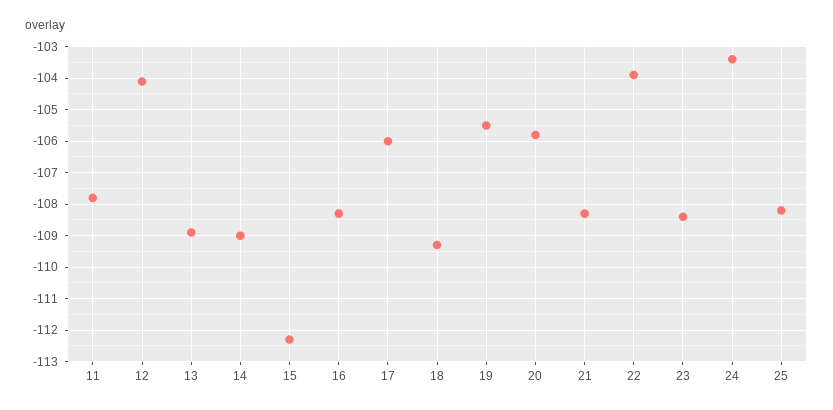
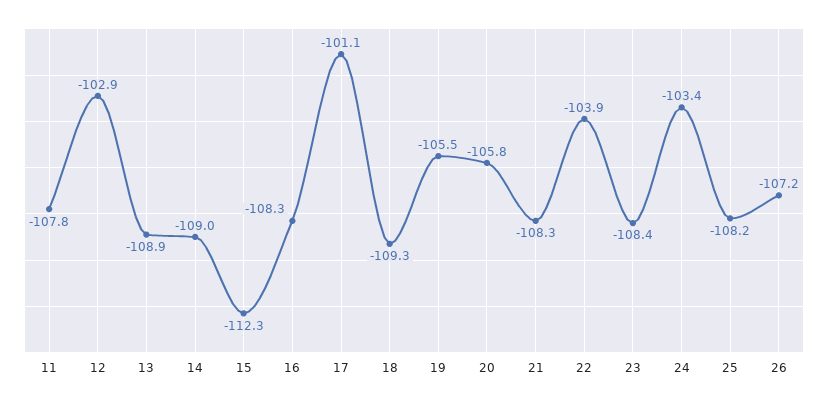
12: -104 -> -102.9
17: -106 -> -101.1
26: none -> -107.2

